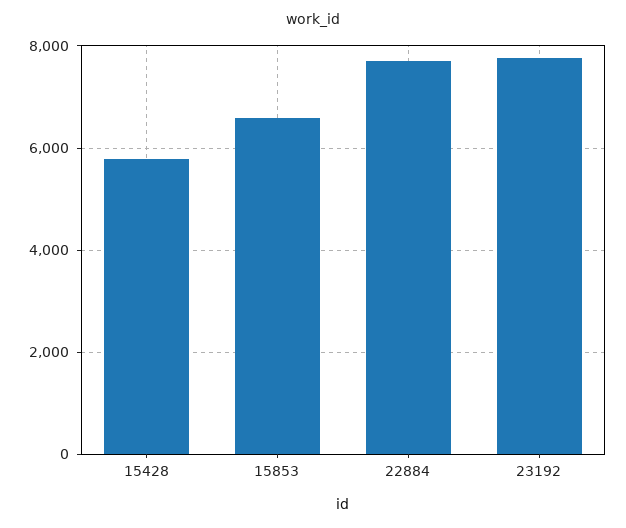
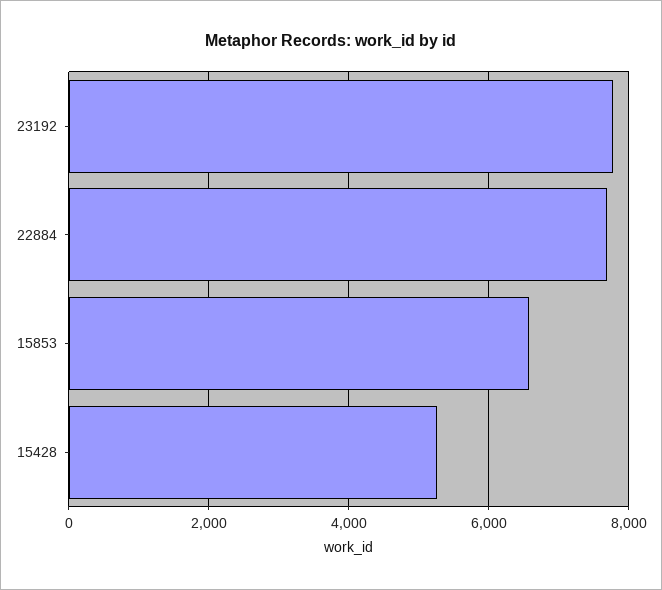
15428: 5800 -> 5200

